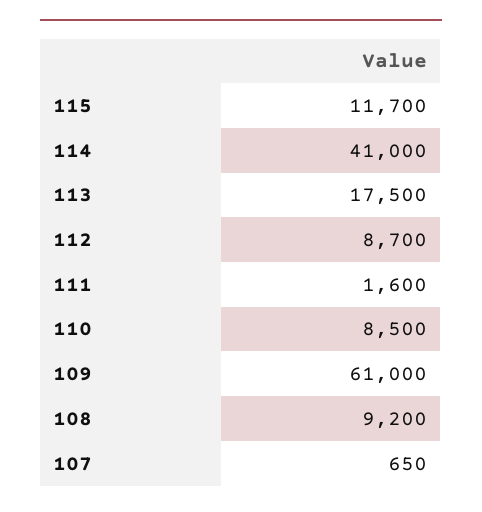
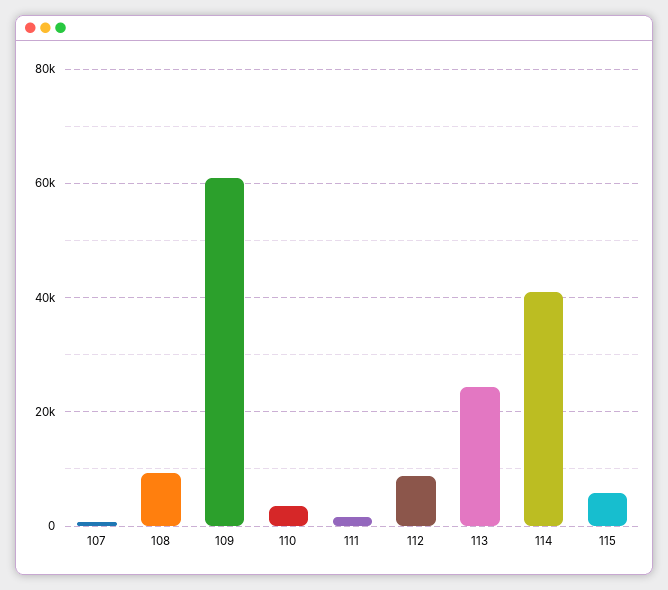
115: 11700 -> 6000
113: 17500 -> 24000
110: 8500 -> 4000

